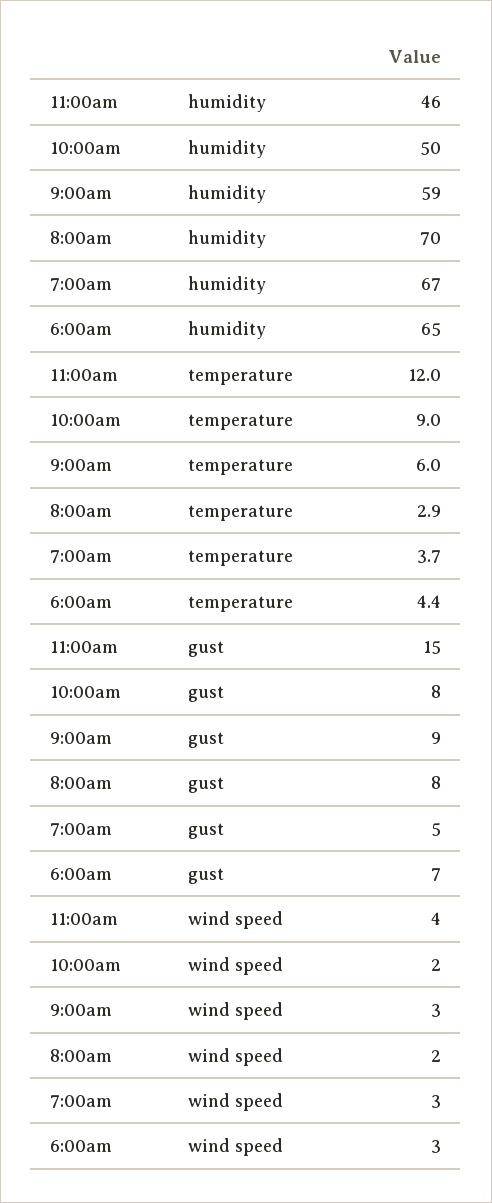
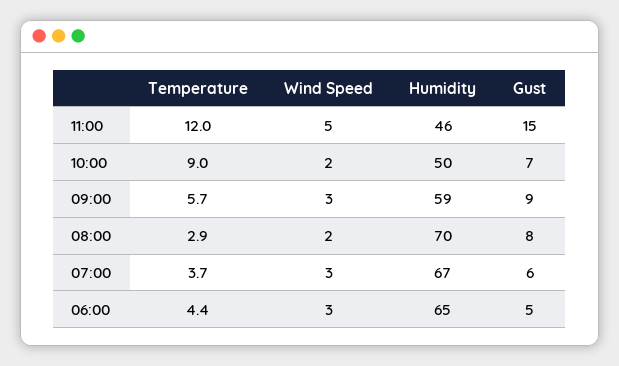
9:00am, temperature: 6 -> 5.7
10:00am, gust: 8 -> 7
7:00am, gust: 5 -> 6
6:00am, gust: 7 -> 5
11:00am, wind speed: 4 -> 5

